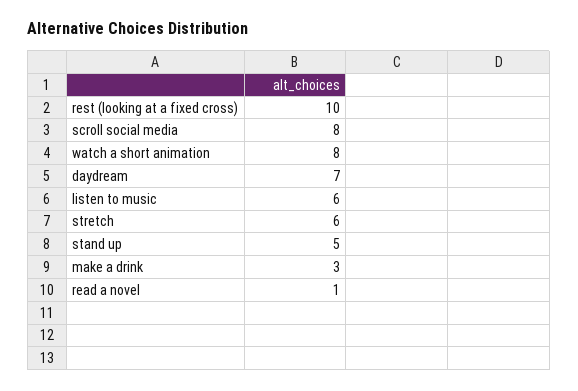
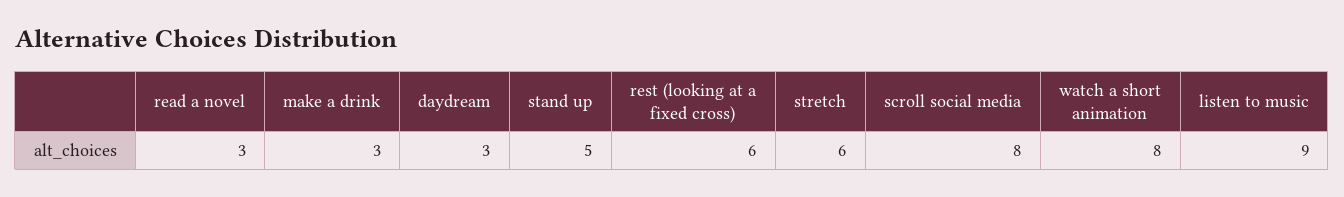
rest (looking at a fixed cross): 10 -> 6
daydream: 7 -> 3
listen to music: 6 -> 9
read a novel: 1 -> 3

